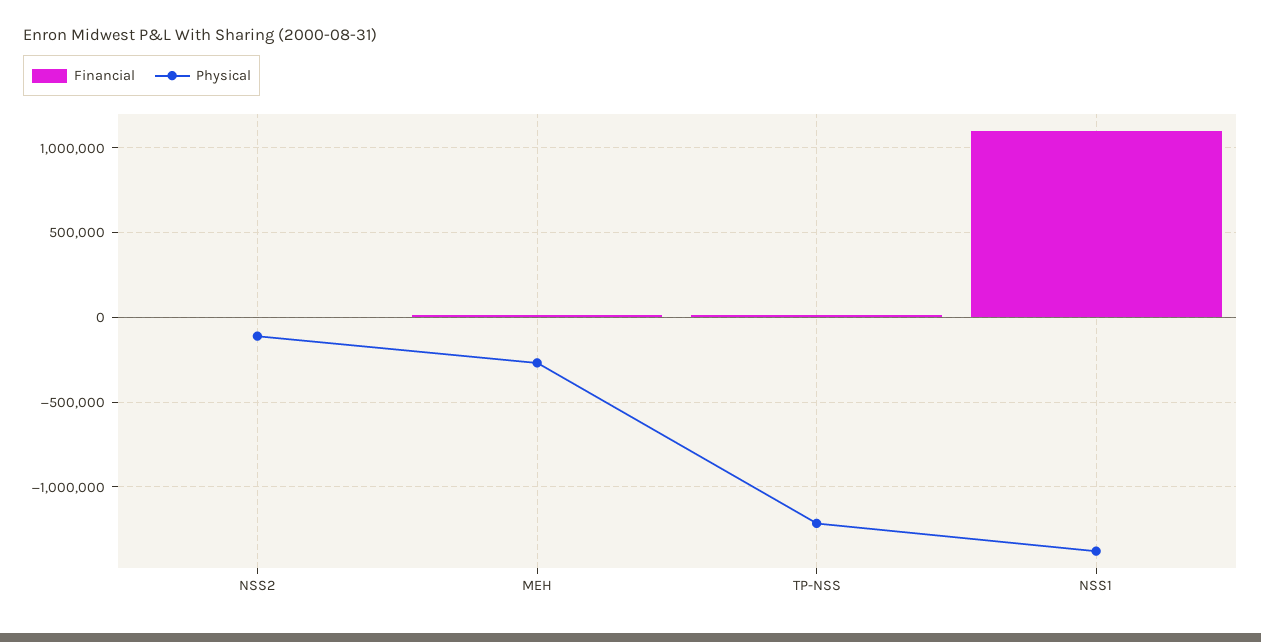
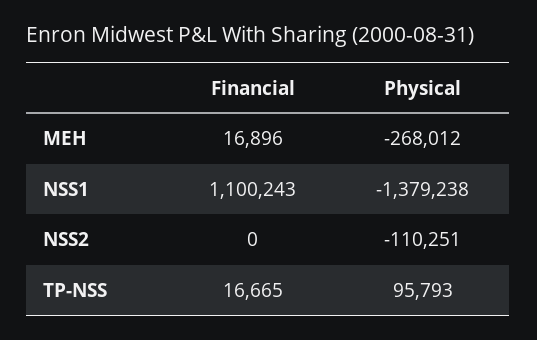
Physical, TP-NSS: -1200000 -> 95793

